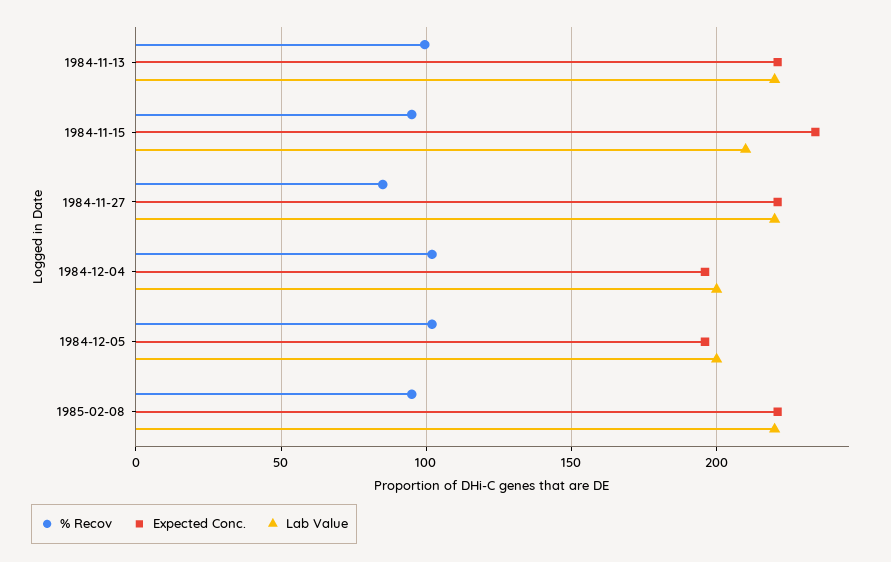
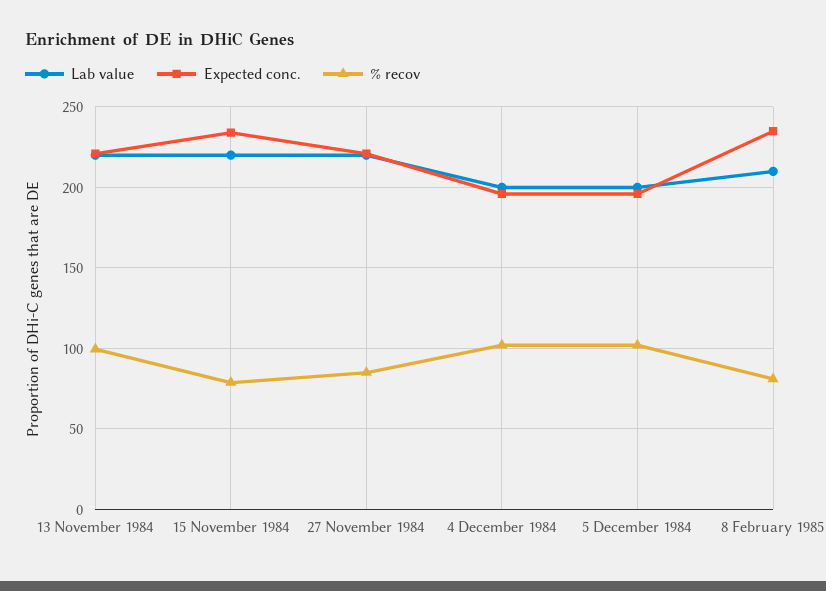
% Recov, 1984-11-15: 95 -> 80
Lab Value, 1984-11-15: 210 -> 220
% Recov, 1985-02-08: 95 -> 80
Expected Conc., 1985-02-08: 220 -> 235
Lab Value, 1985-02-08: 220 -> 210

